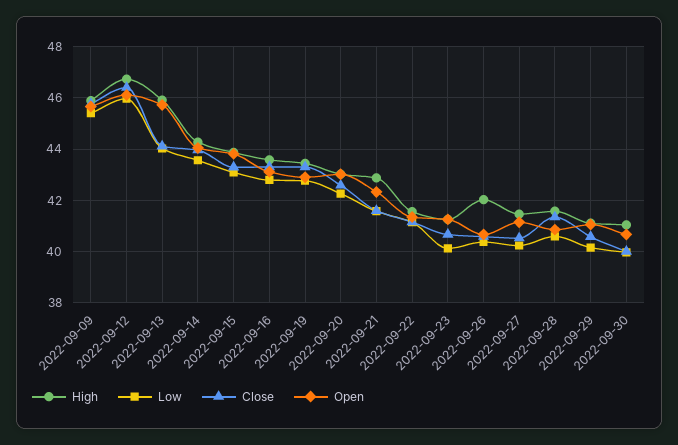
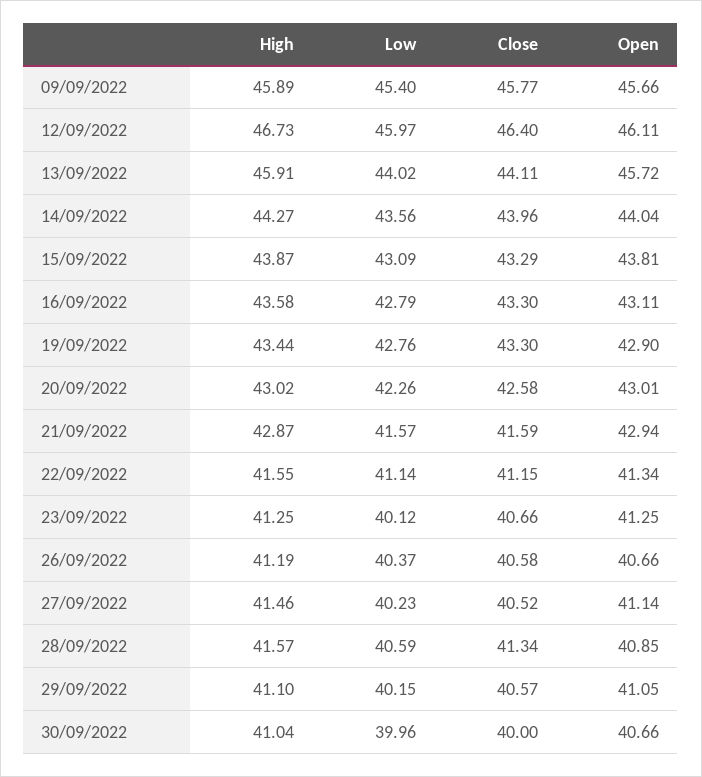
Open, 2022-09-21: 42.25 -> 42.94
High, 2022-09-26: 42 -> 41.19

